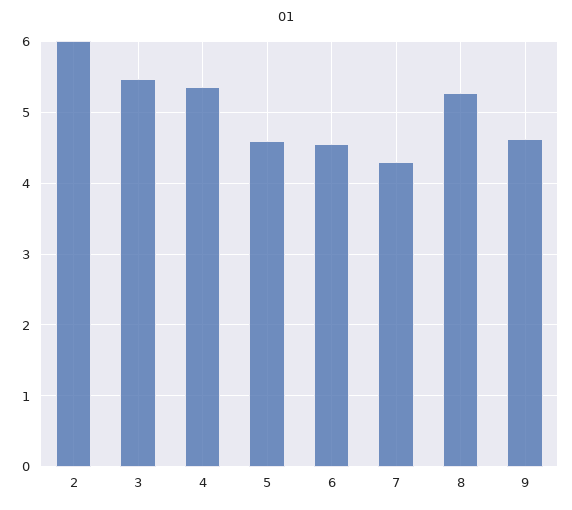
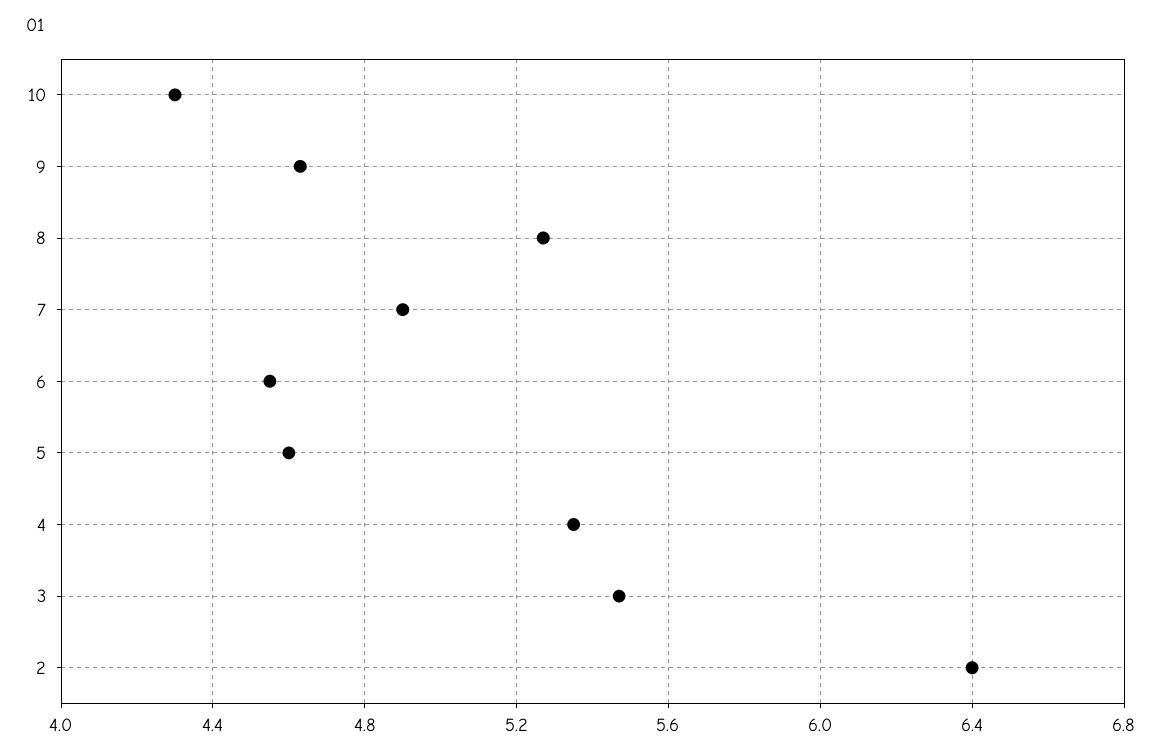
2: 6 -> 6.4
7: 4.3 -> 4.9
10: none -> 4.3

